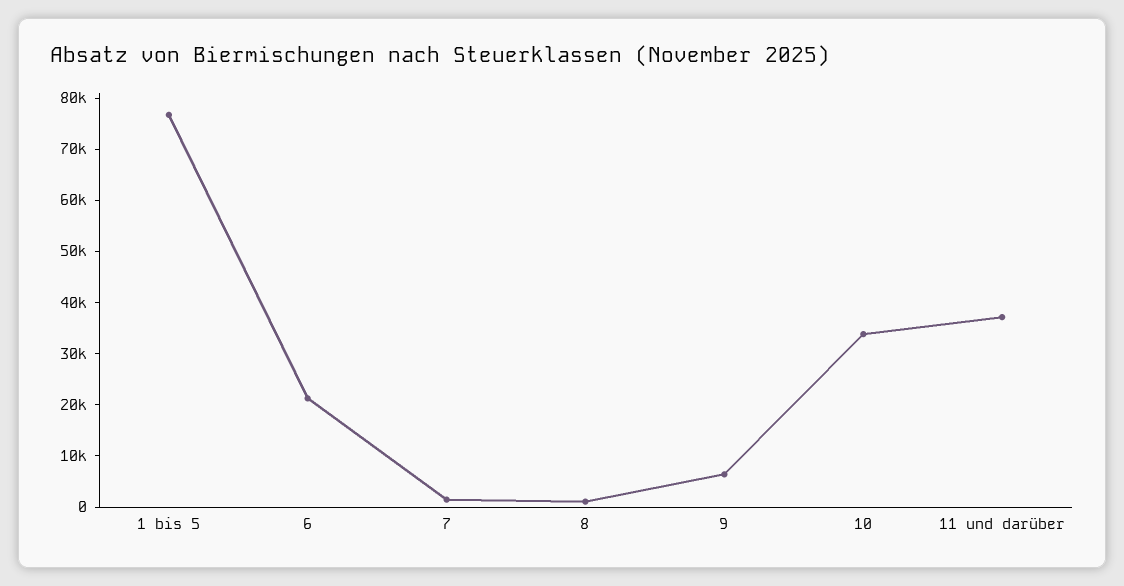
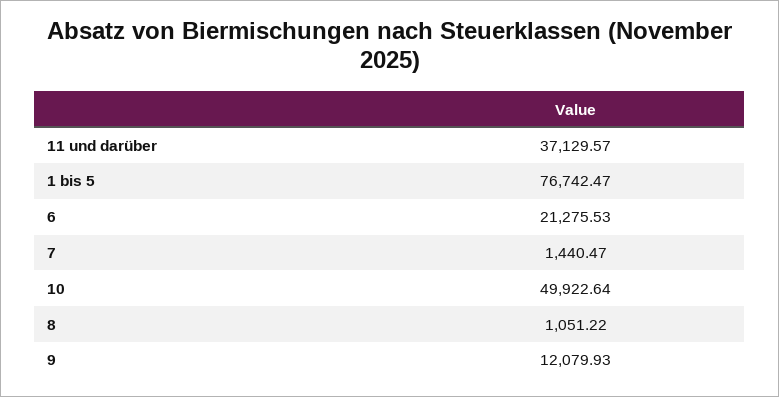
9: 6000 -> 12079.93
10: 34000 -> 49922.64

